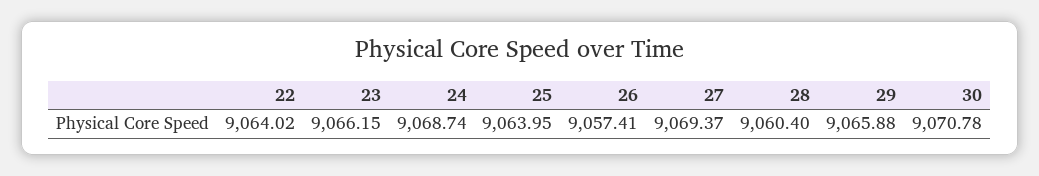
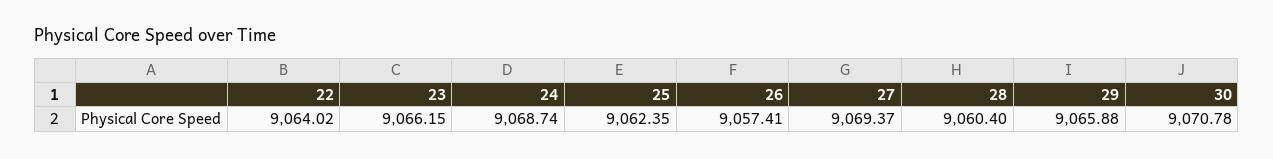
25: 9063.95 -> 9062.35

